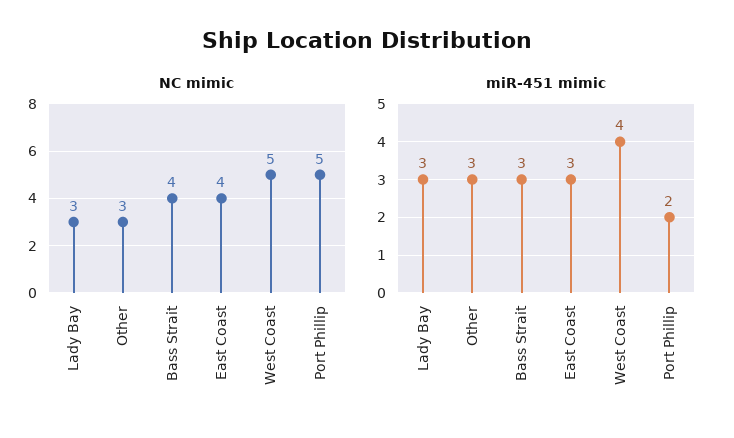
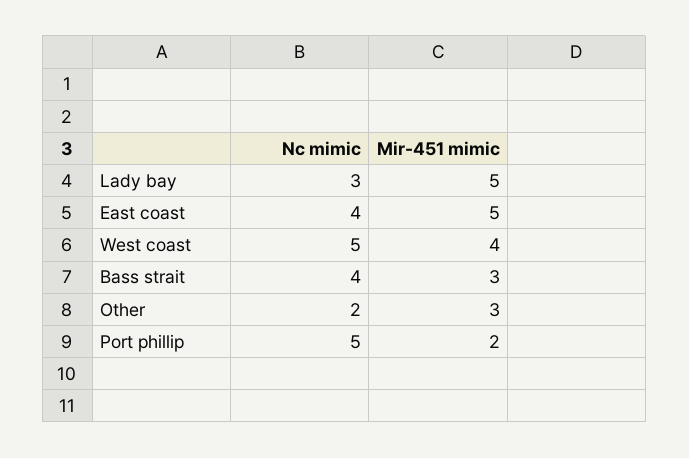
NC mimic, Other: 3 -> 2
miR-451 mimic, Lady Bay: 3 -> 5
miR-451 mimic, East Coast: 3 -> 5

